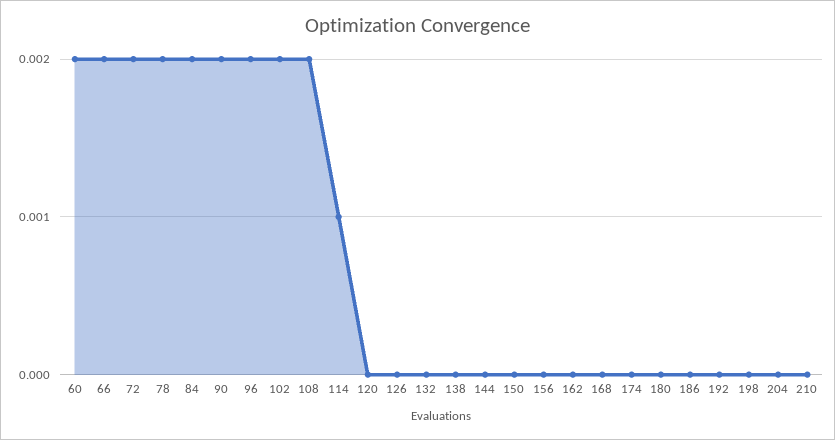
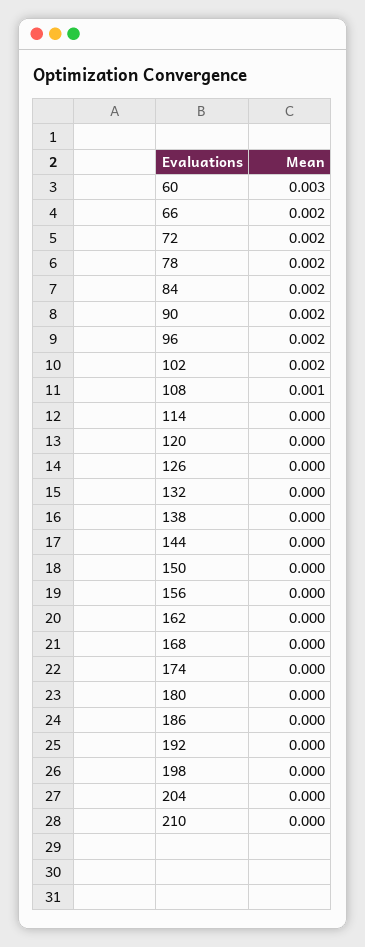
60: 0.002 -> 0.003
108: 0.002 -> 0.001
114: 0.001 -> 0

